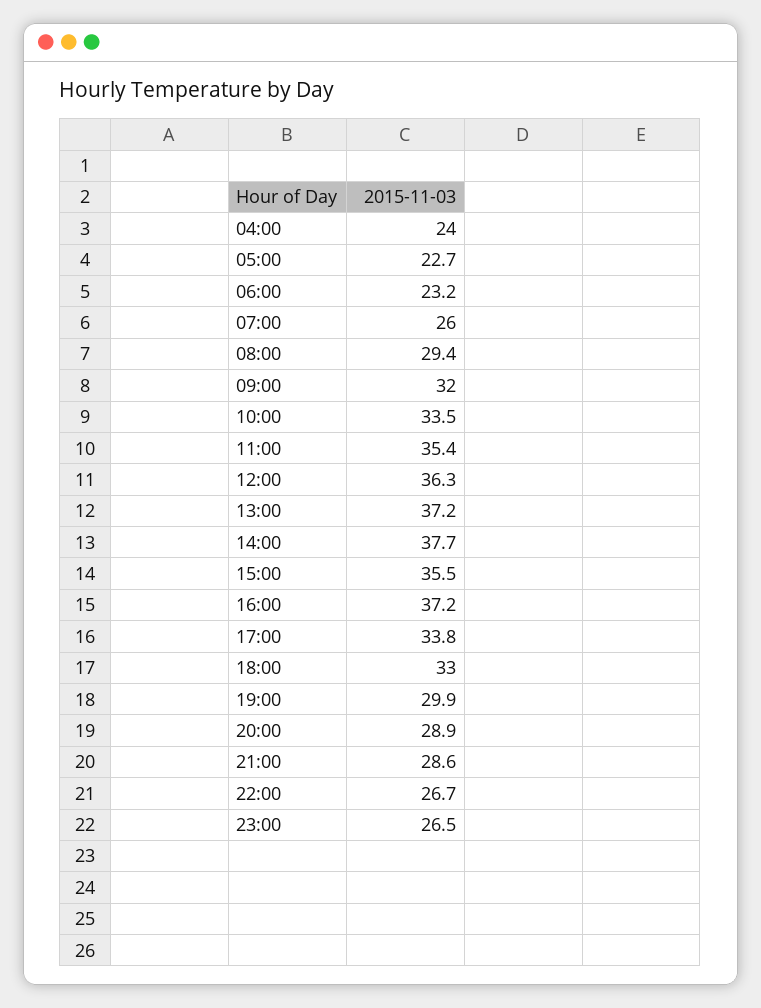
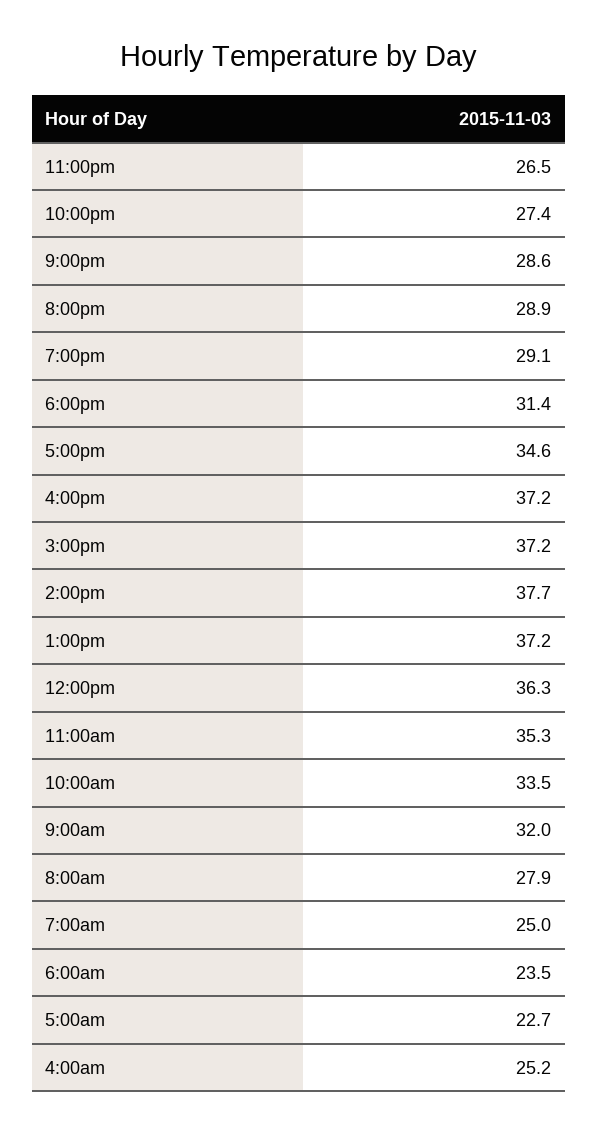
04:00: 24 -> 25.2
06:00: 23.2 -> 23.5
07:00: 26 -> 25
08:00: 29.4 -> 27.9
11:00: 35.4 -> 35.3
15:00: 35.5 -> 37.2
17:00: 33.8 -> 34.6
18:00: 33 -> 31.4
19:00: 29.9 -> 29.1
22:00: 26.7 -> 27.4

